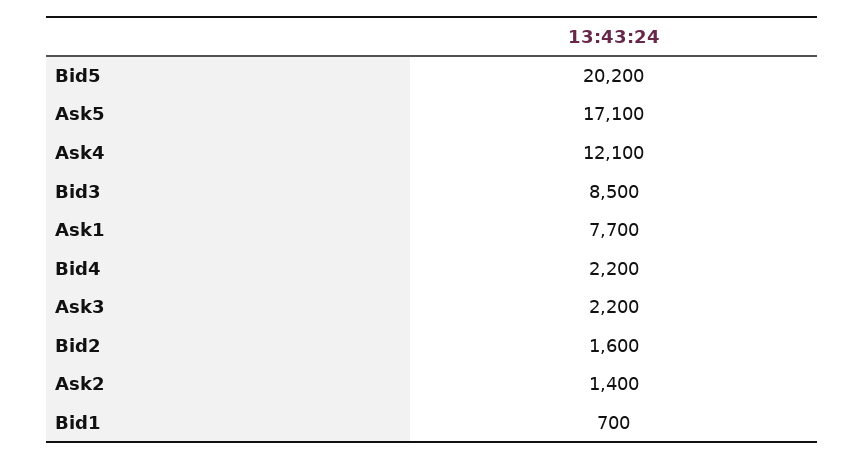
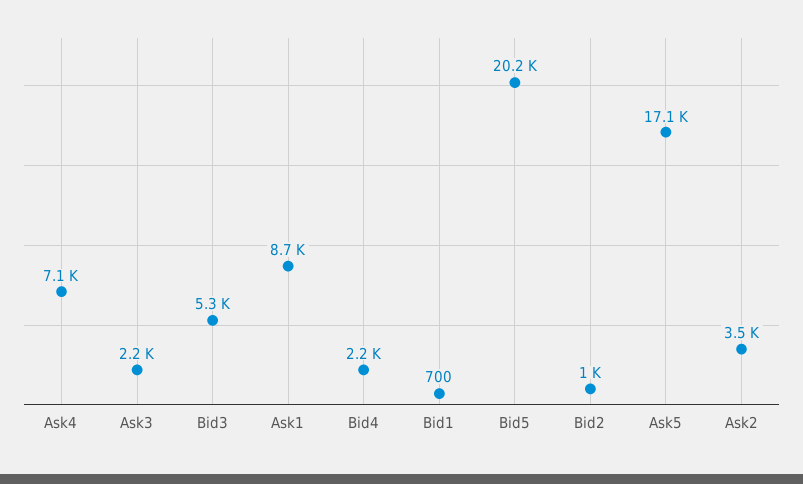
Ask4: 12100 -> 7100
Bid3: 8500 -> 5300
Ask1: 7700 -> 8700
Bid2: 1600 -> 1000
Ask2: 1400 -> 3500

